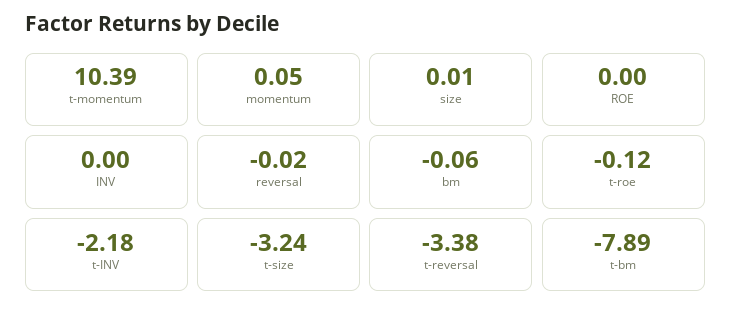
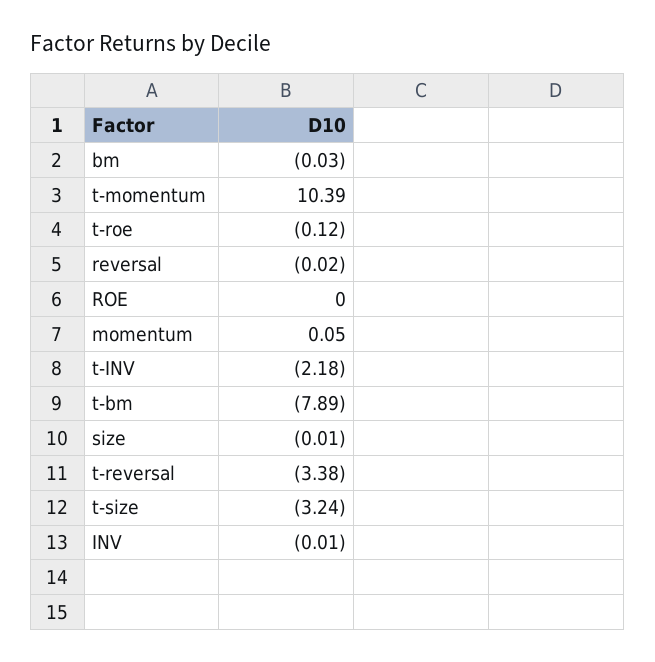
size: 0.01 -> -0.01
INV: 0 -> -0.01
bm: -0.06 -> -0.03

